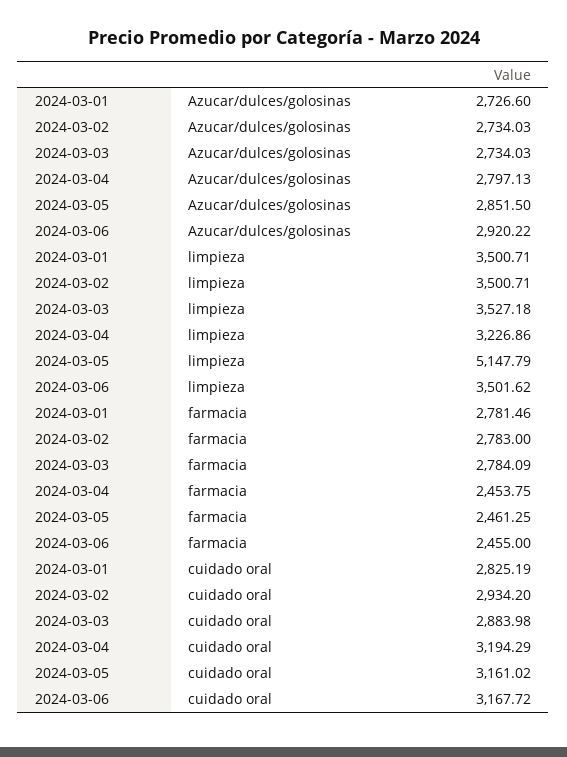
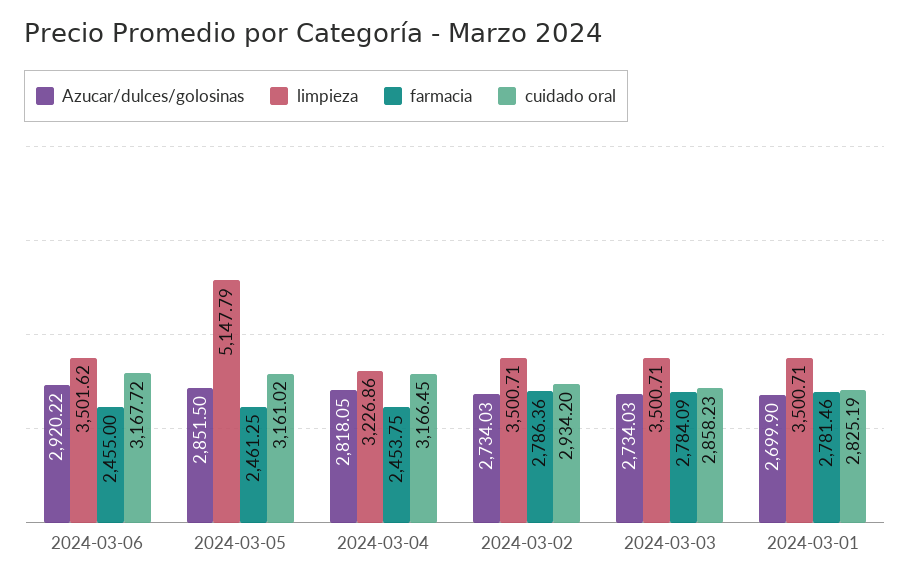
Azucar/dulces/golosinas, 2024-03-01: 2726.6 -> 2699.9
Azucar/dulces/golosinas, 2024-03-04: 2797.13 -> 2818.05
limpieza, 2024-03-03: 3527.18 -> 3500.71
farmacia, 2024-03-02: 2783 -> 2786.36
cuidado oral, 2024-03-03: 2883.98 -> 2858.23
cuidado oral, 2024-03-04: 3194.29 -> 3166.45

